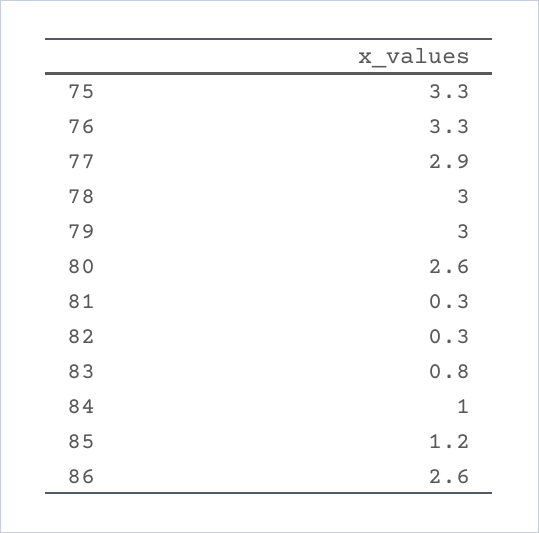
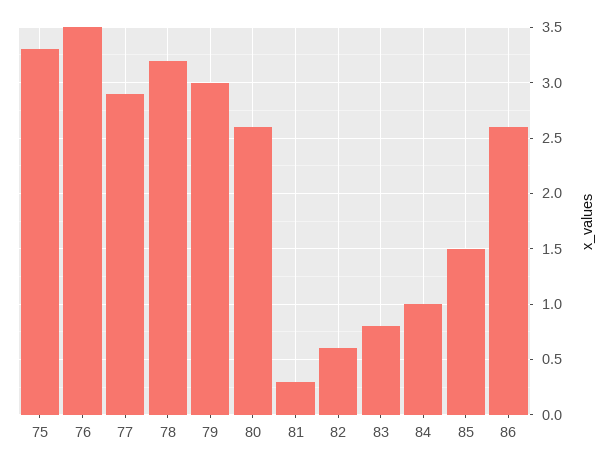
76: 3.3 -> 3.5
78: 3 -> 3.2
82: 0.3 -> 0.6
85: 1.2 -> 1.5

